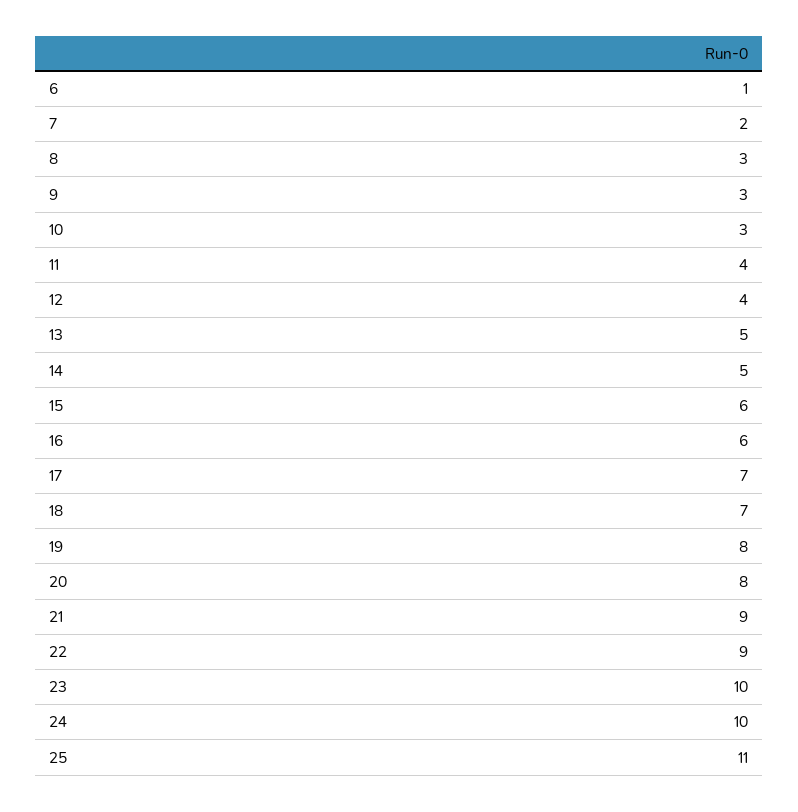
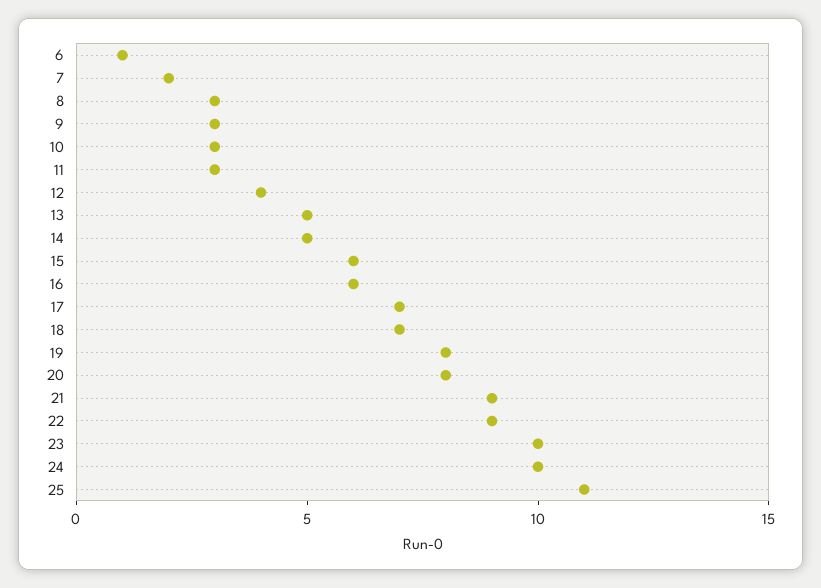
11: 4 -> 3

